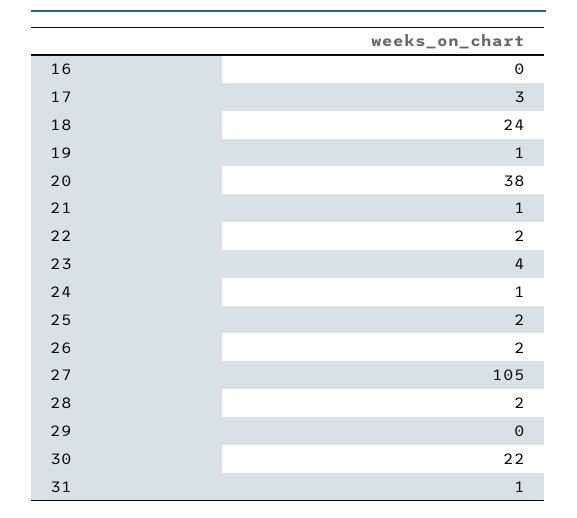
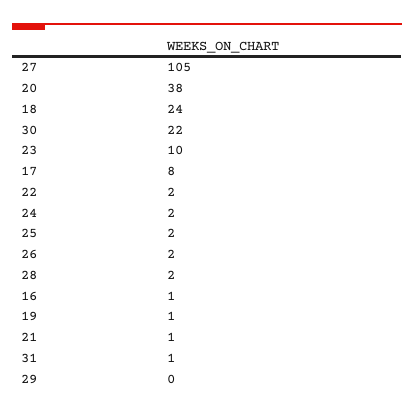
16: 0 -> 1
17: 3 -> 8
23: 4 -> 10
24: 1 -> 2

